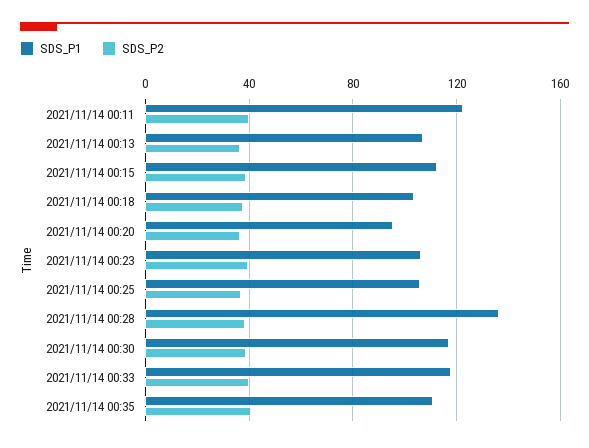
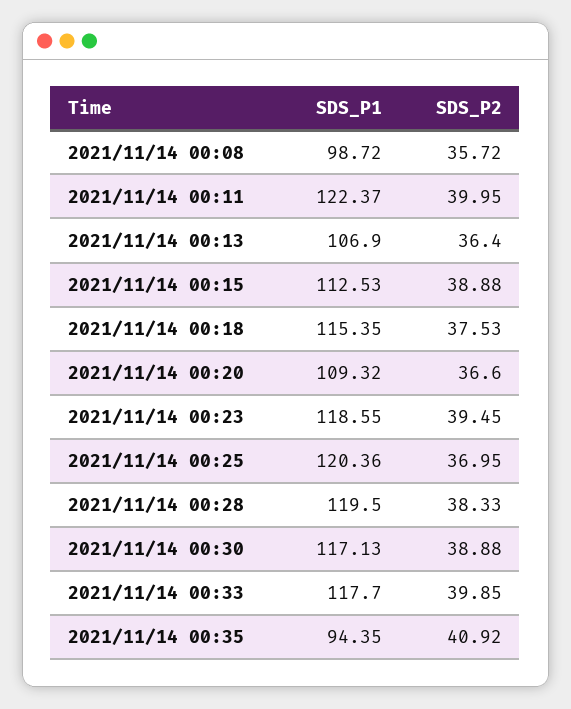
SDS_P1, 2021/11/14 00:18: 105 -> 115.35
SDS_P1, 2021/11/14 00:20: 95 -> 109.32
SDS_P1, 2021/11/14 00:23: 105 -> 118.55
SDS_P1, 2021/11/14 00:25: 105 -> 120.36
SDS_P1, 2021/11/14 00:28: 135 -> 119.5
SDS_P1, 2021/11/14 00:35: 110 -> 94.35
SDS_P1, 2021/11/14 00:08: none -> 98.72
SDS_P2, 2021/11/14 00:08: none -> 35.72

